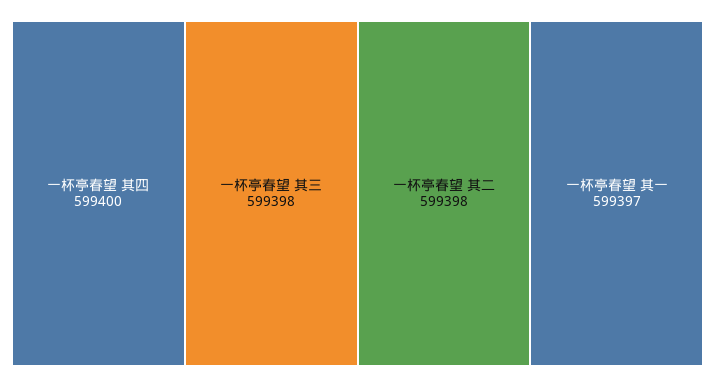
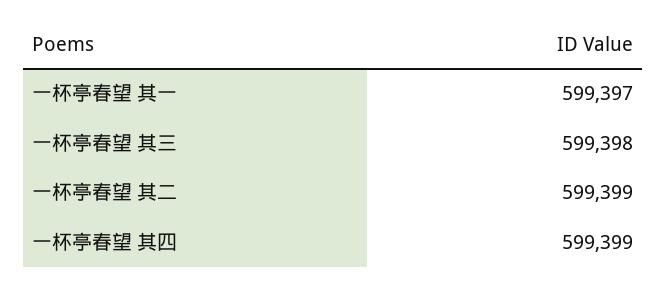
一杯亭春望 其四: 599400 -> 599399
一杯亭春望 其二: 599398 -> 599399

